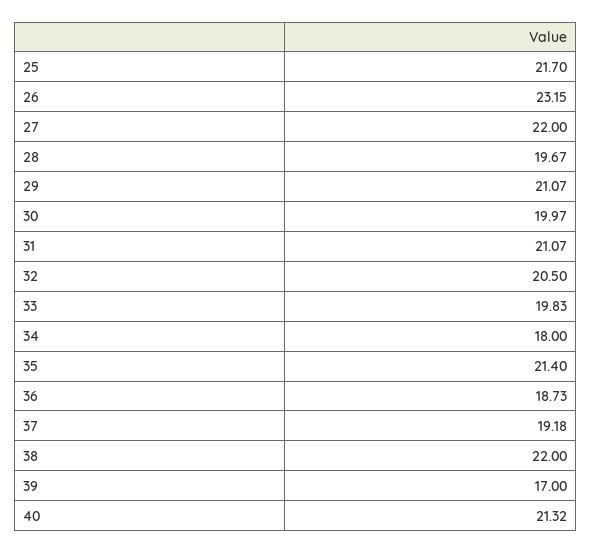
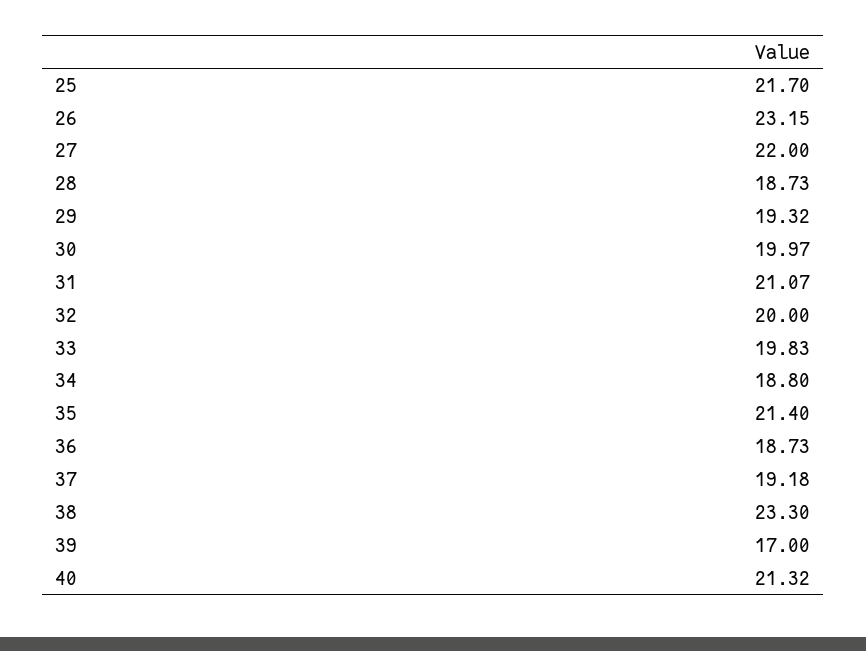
28: 19.67 -> 18.73
29: 21.07 -> 19.32
32: 20.5 -> 20
34: 18 -> 18.8
38: 22 -> 23.3

